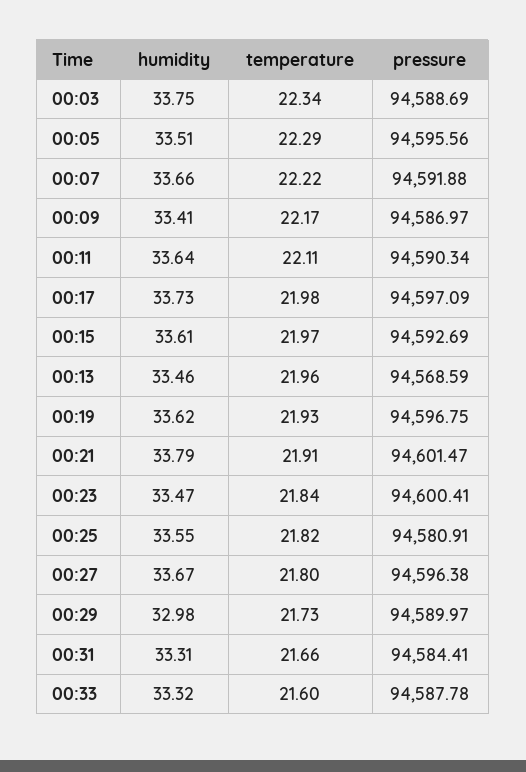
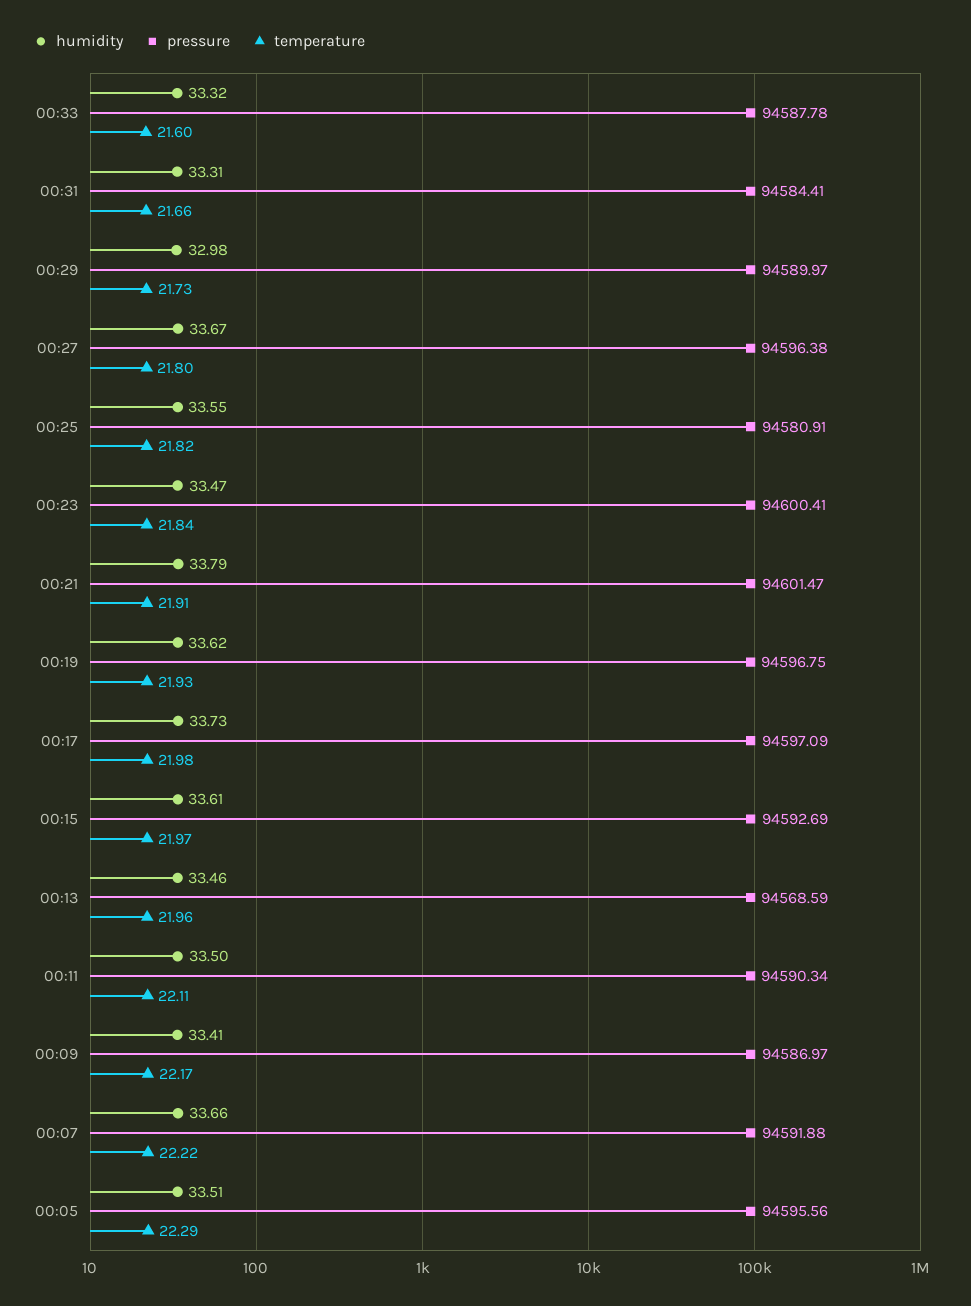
humidity, 00:03: 33.75 -> none
temperature, 00:03: 22.34 -> none
pressure, 00:03: 94588.69 -> none
humidity, 00:11: 33.64 -> 33.5

